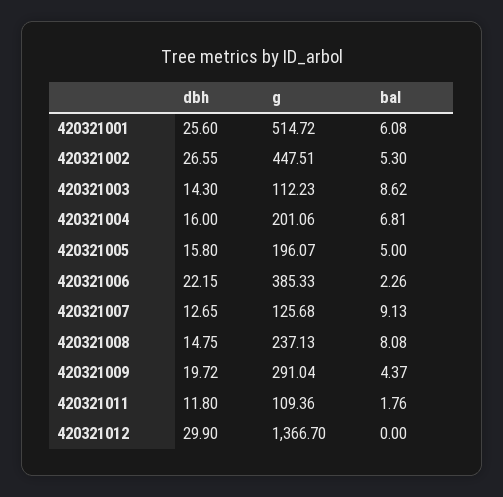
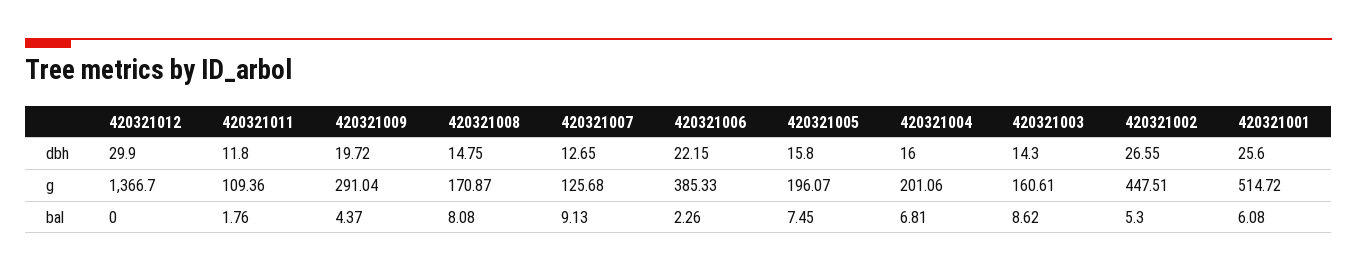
g, 420321003: 112.23 -> 160.61
bal, 420321005: 5 -> 7.45
g, 420321008: 237.13 -> 170.87

